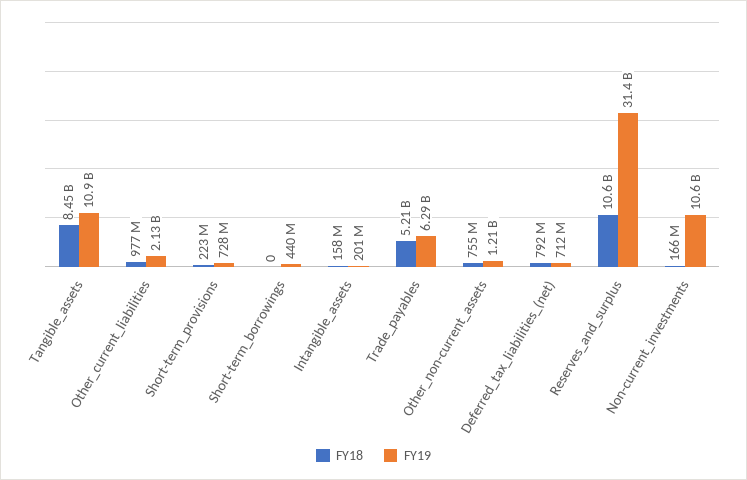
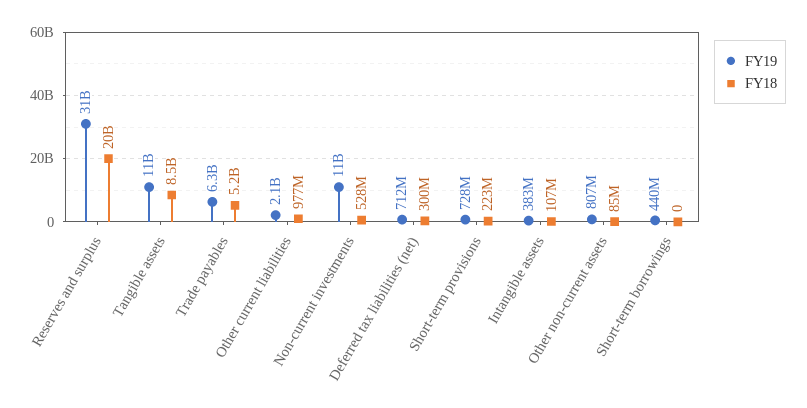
FY18, Intangible_assets: 158000000 -> 107000000
FY19, Intangible_assets: 201000000 -> 383000000
FY18, Other_non-current_assets: 755000000 -> 85000000
FY19, Other_non-current_assets: 1210000000 -> 807000000
FY18, Deferred_tax_liabilities_(net): 792000000 -> 300000000
FY18, Reserves_and_surplus: 10600000000 -> 20000000000
FY18, Non-current_investments: 166000000 -> 528000000

